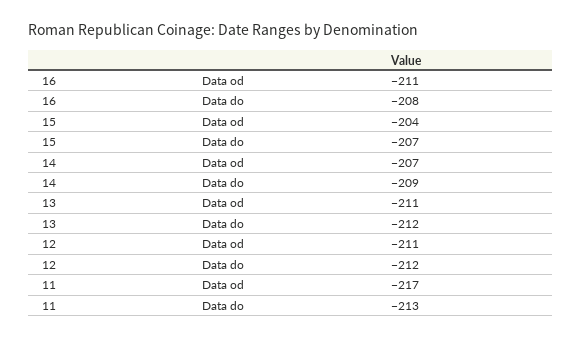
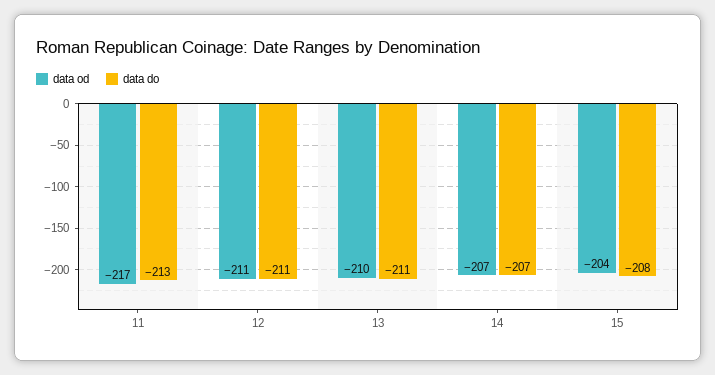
Data od, 16: -211 -> none
Data do, 16: -208 -> none
Data do, 15: -207 -> -208
Data do, 14: -209 -> -207
Data od, 13: -211 -> -210
Data do, 13: -212 -> -211
Data do, 12: -212 -> -211

